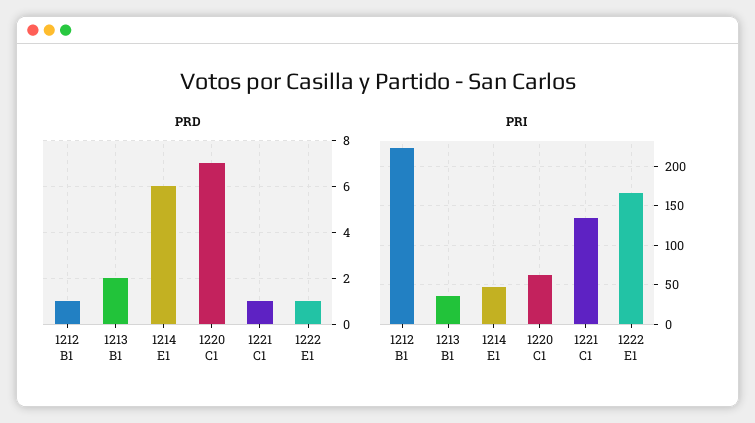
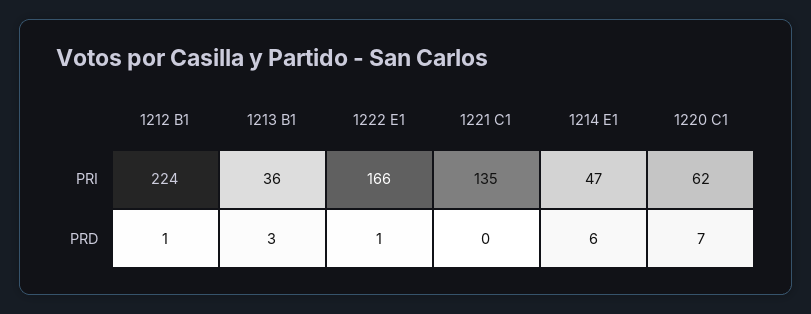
PRD, 1213 B1: 2 -> 3
PRD, 1221 C1: 1 -> 0

